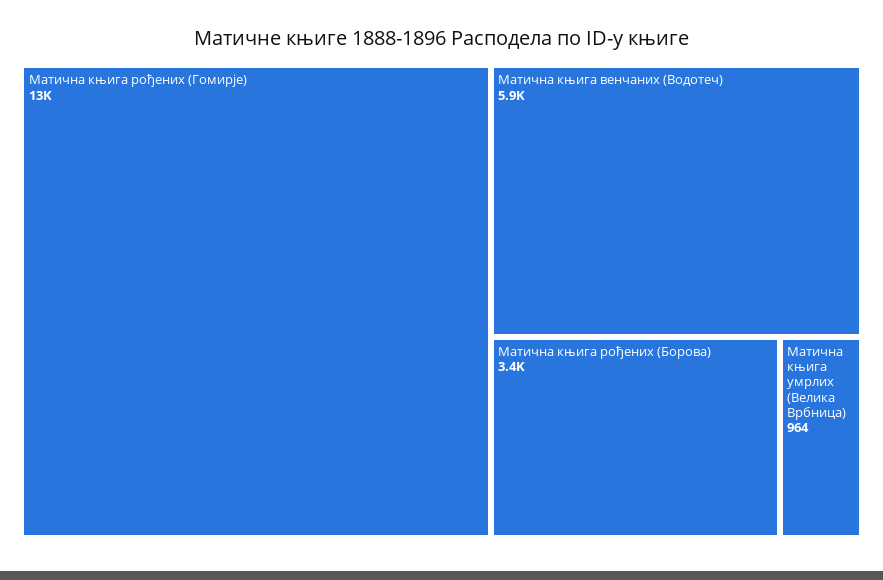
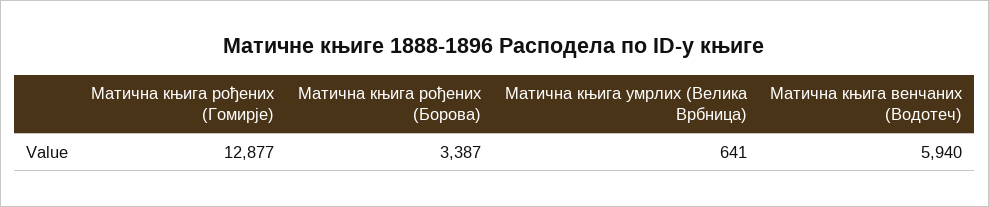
Матична књига умрлих (Велика Врбница): 964 -> 641

